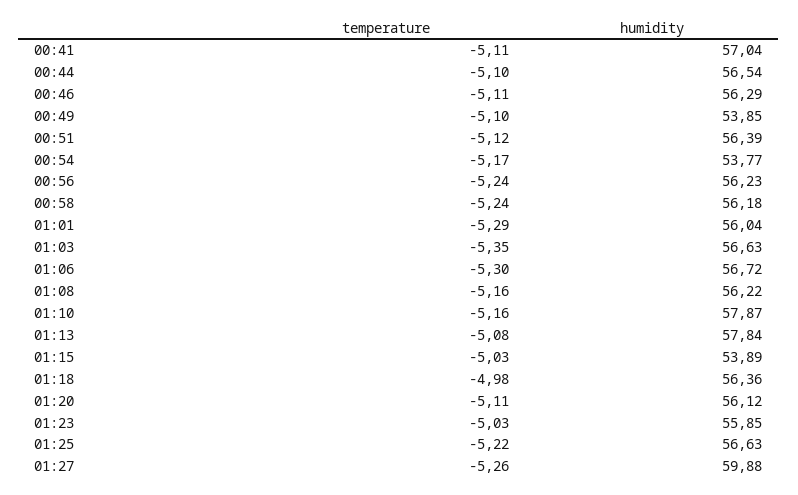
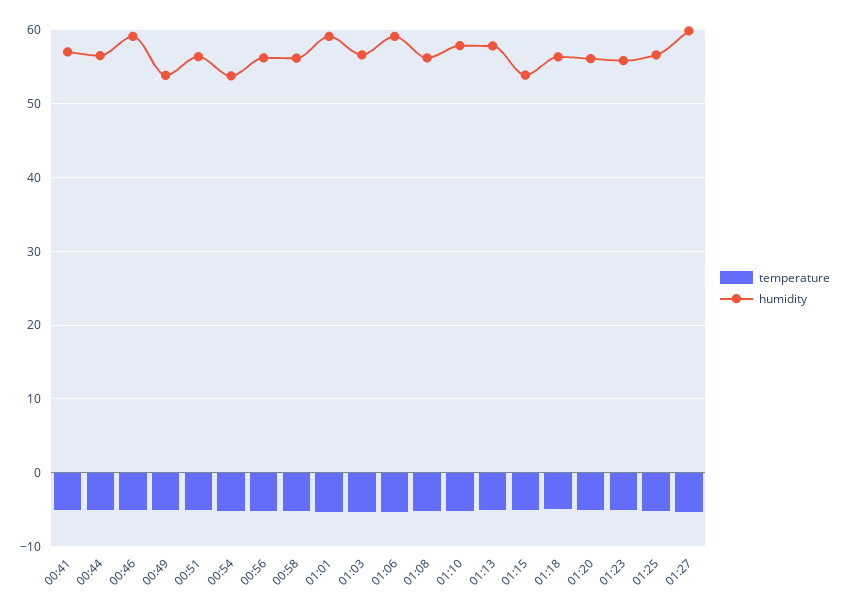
humidity, 00:46: 56.29 -> 59
humidity, 01:01: 56.04 -> 59
humidity, 01:06: 56.72 -> 59

